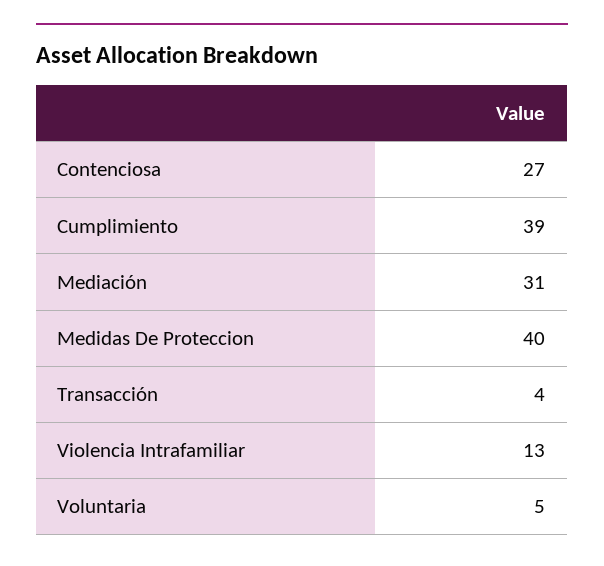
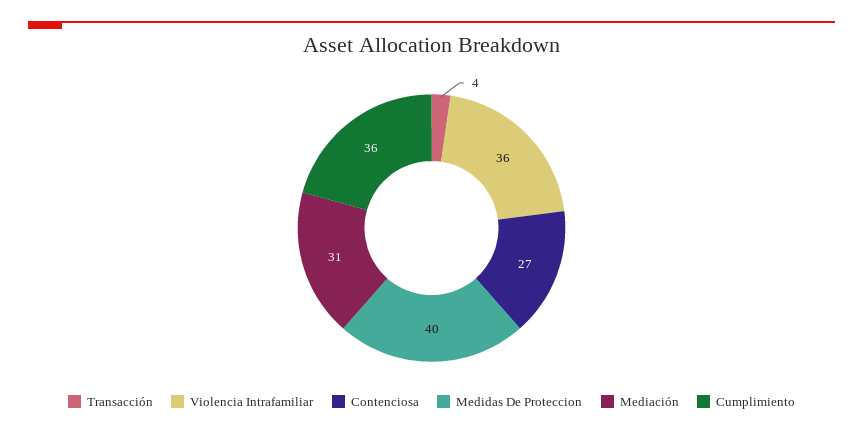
Cumplimiento: 39 -> 36
Violencia Intrafamiliar: 13 -> 36
Voluntaria: 5 -> none

